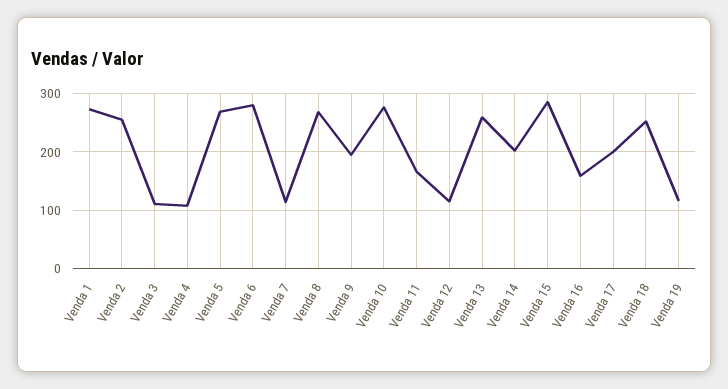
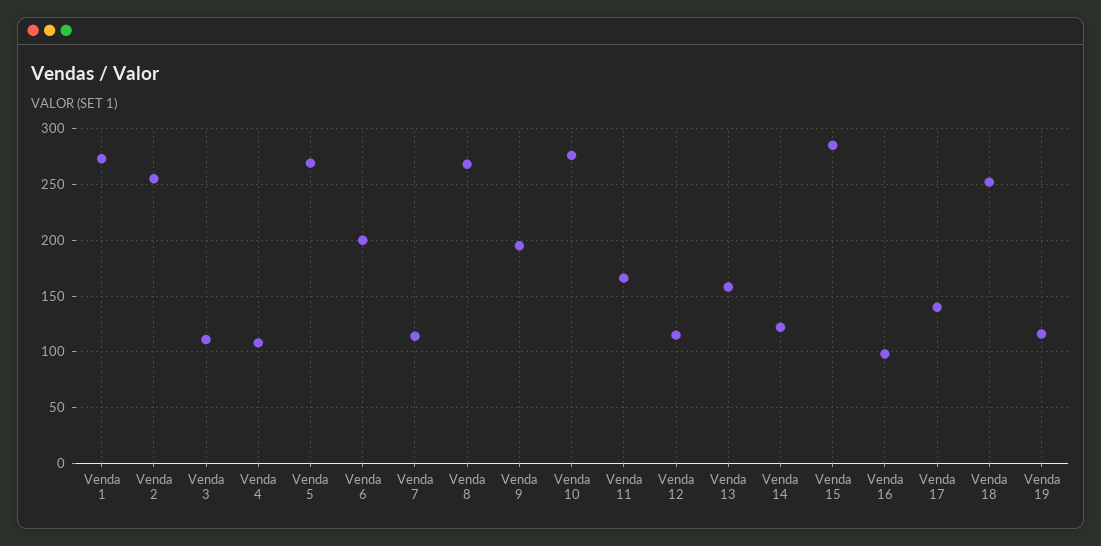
Venda 6: 280 -> 200
Venda 13: 260 -> 160
Venda 14: 200 -> 120
Venda 16: 160 -> 100
Venda 17: 200 -> 140

